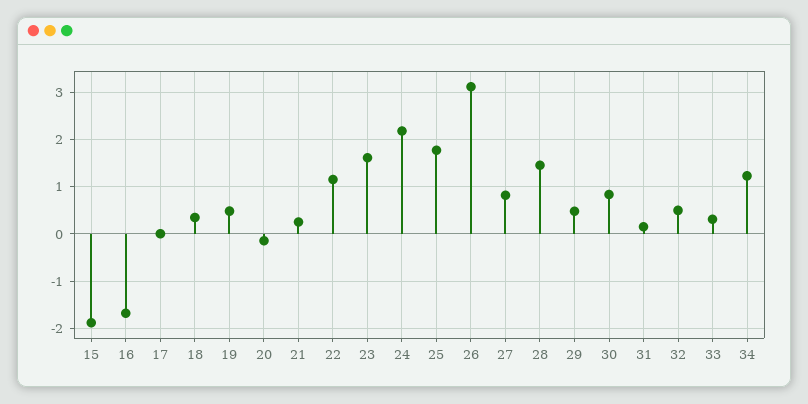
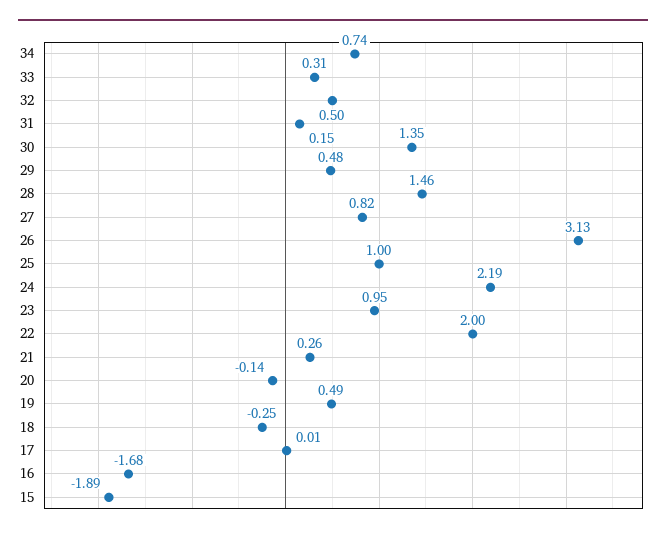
18: 0.4 -> -0.25
22: 1.2 -> 2
23: 1.6 -> 0.95
25: 1.8 -> 1
30: 0.8 -> 1.35
34: 1.2 -> 0.74

